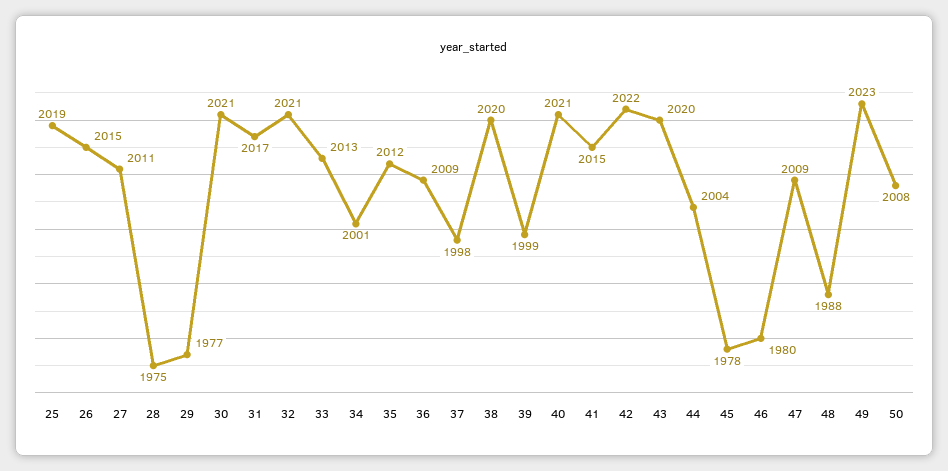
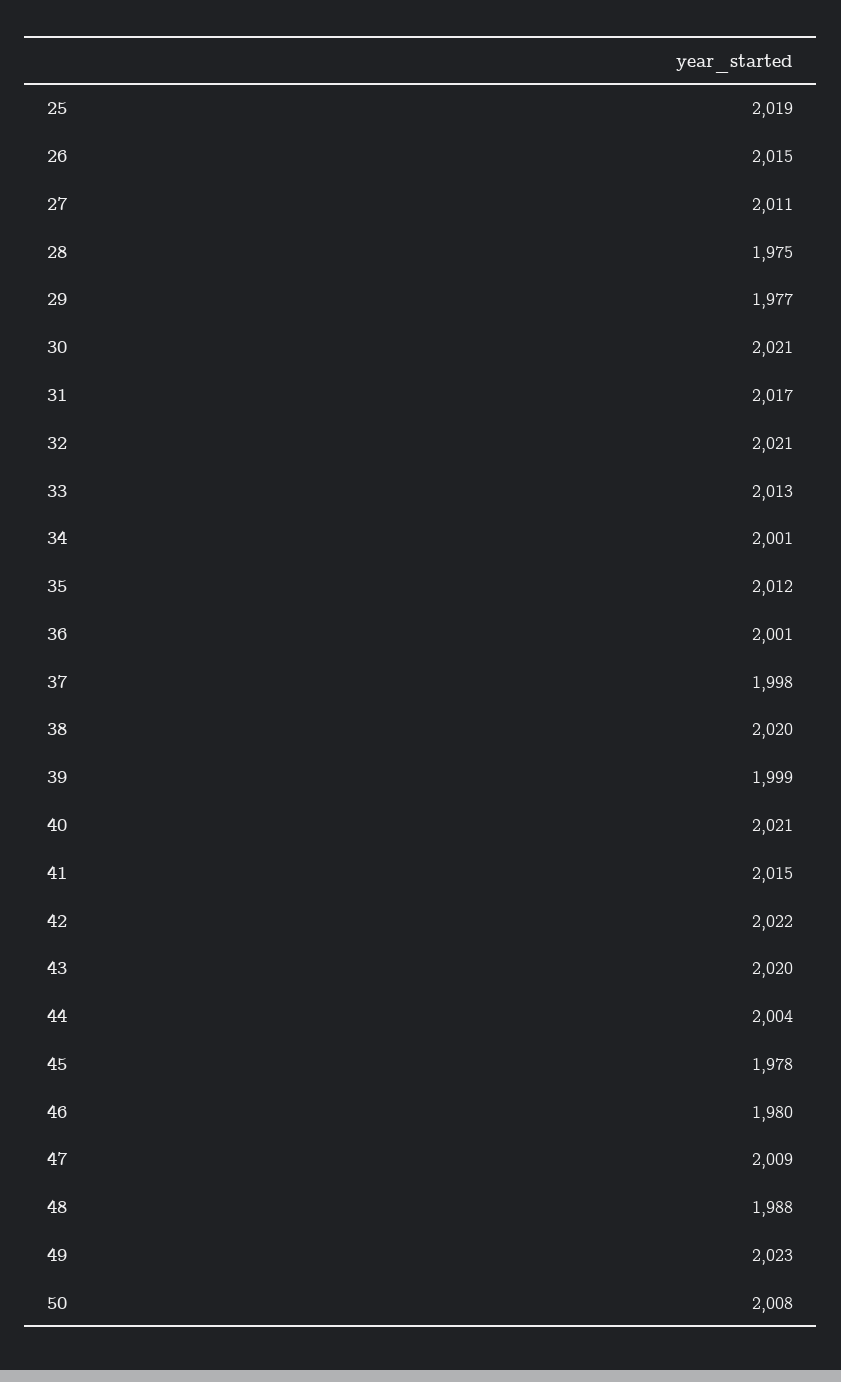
36: 2009 -> 2001

